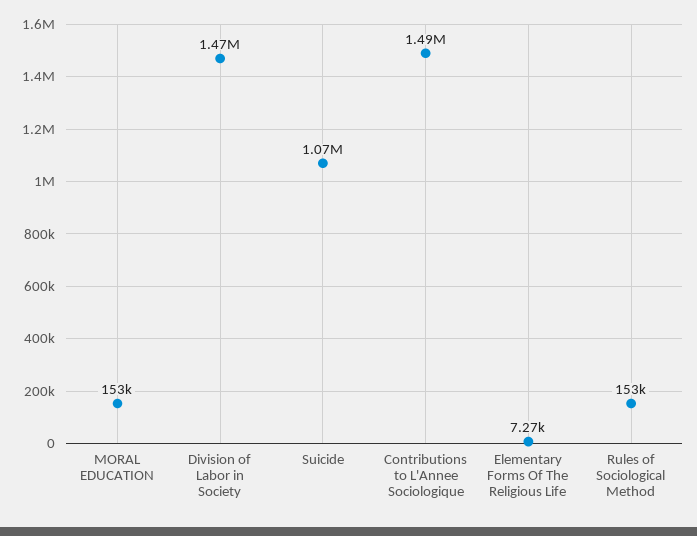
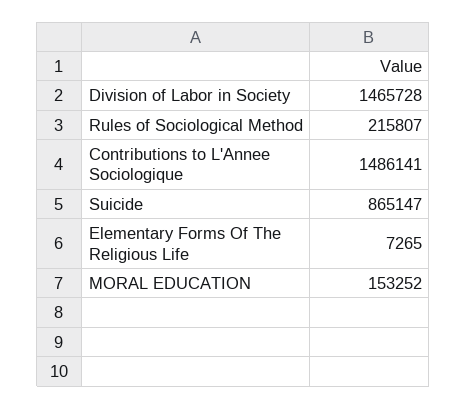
Suicide: 1070000 -> 865147
Rules of Sociological Method: 153000 -> 215807

